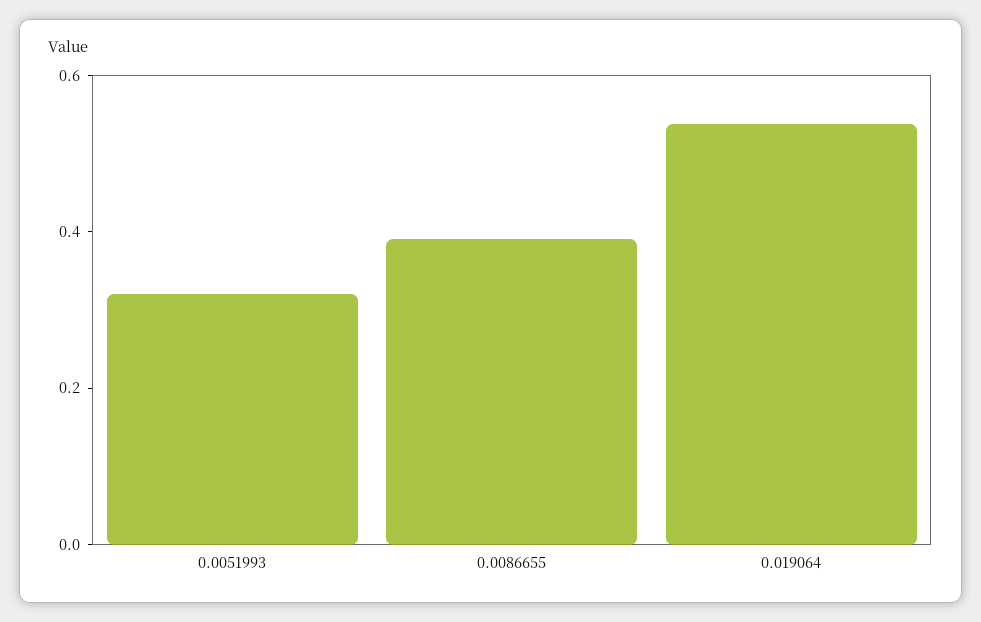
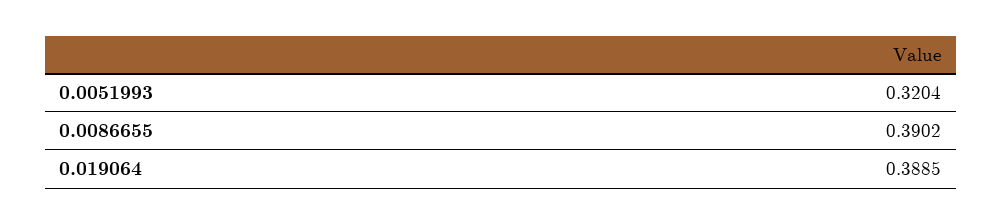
0.019064: 0.55 -> 0.3885

